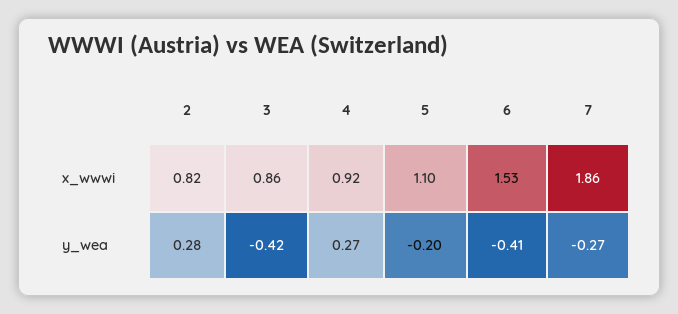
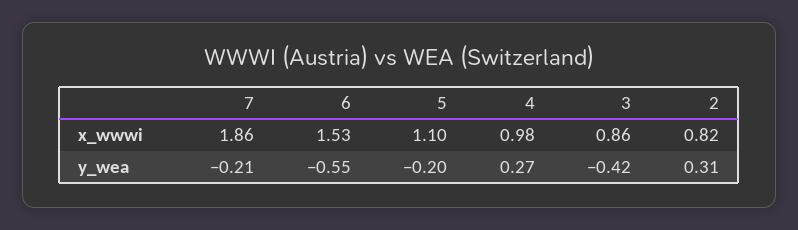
4, x_wwwi: 0.92 -> 0.98
2, y_wea: 0.28 -> 0.31
6, y_wea: -0.41 -> -0.55
7, y_wea: -0.27 -> -0.21

